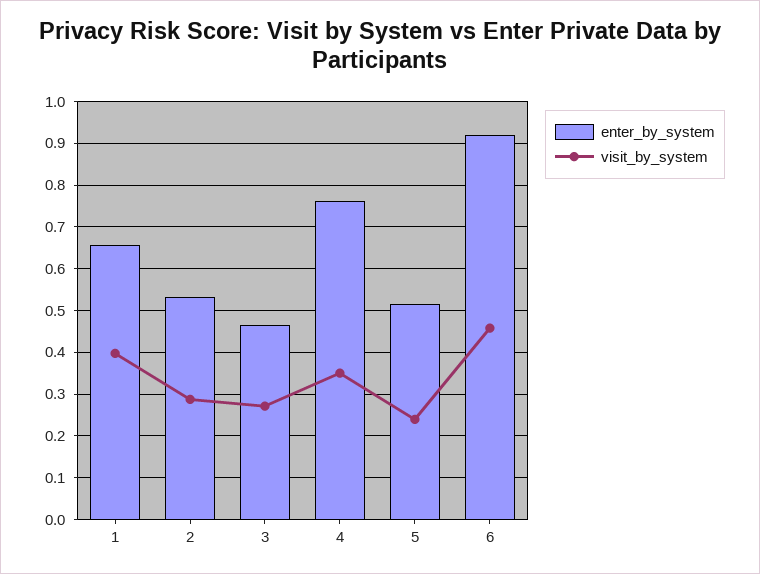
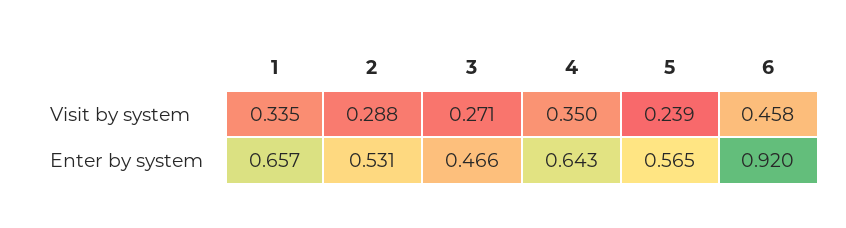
visit_by_system, 1: 0.4 -> 0.335
enter_by_system, 4: 0.76 -> 0.643
enter_by_system, 5: 0.52 -> 0.565

